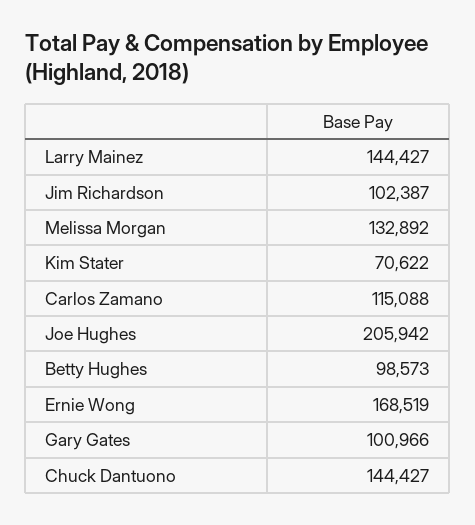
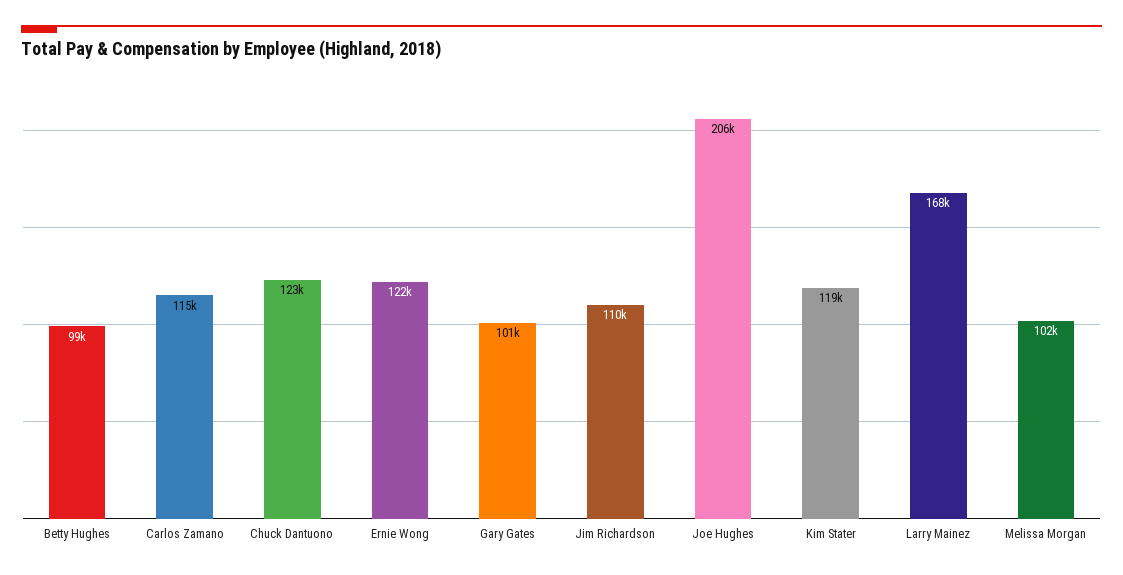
Larry Mainez: 144427 -> 168000
Jim Richardson: 102387 -> 110000
Melissa Morgan: 132892 -> 102000
Kim Stater: 70622 -> 119000
Ernie Wong: 168519 -> 122000
Chuck Dantuono: 144427 -> 123000

